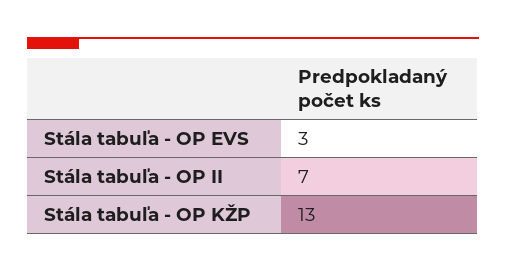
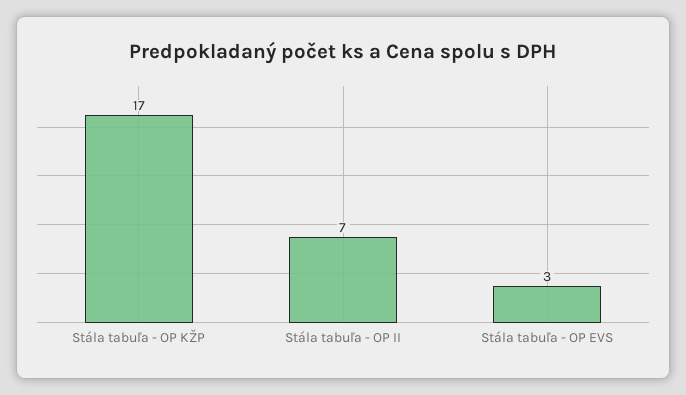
Stála tabuľa - OP KŽP: 13 -> 17

